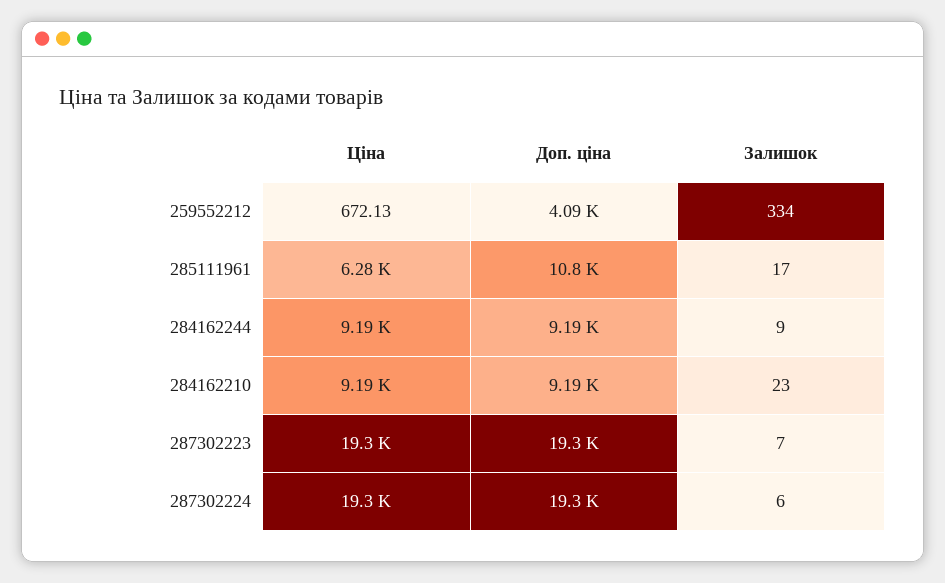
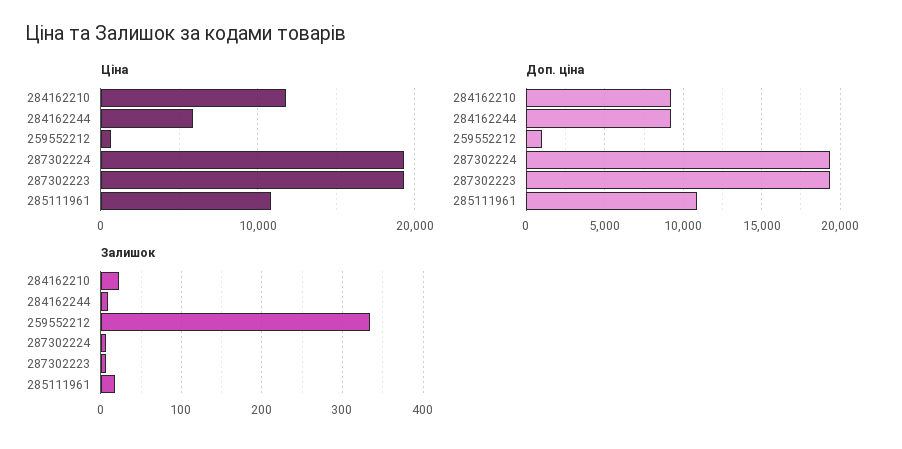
Доп. ціна, 259552212: 4090 -> 1000
Ціна, 285111961: 6280 -> 11000
Ціна, 284162244: 9190 -> 6000
Ціна, 284162210: 9190 -> 12000

